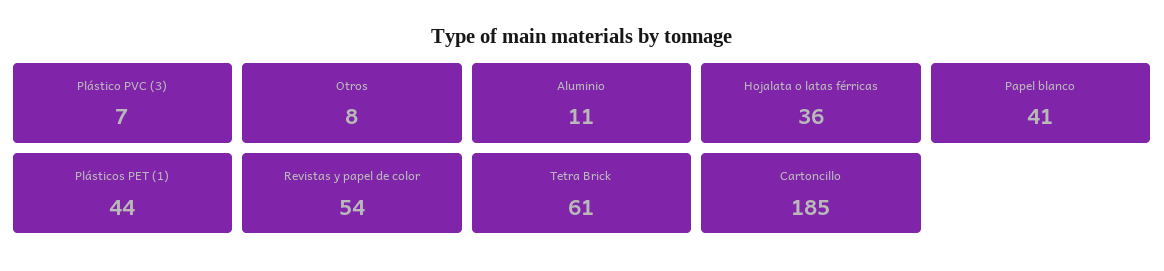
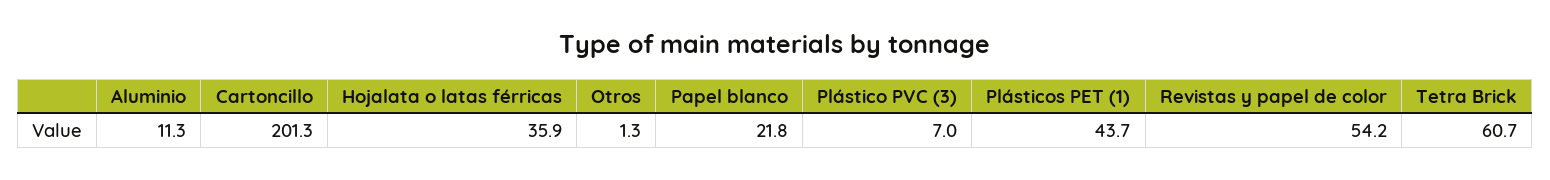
Otros: 8 -> 1.3
Papel blanco: 41 -> 21.8
Cartoncillo: 185 -> 201.3

